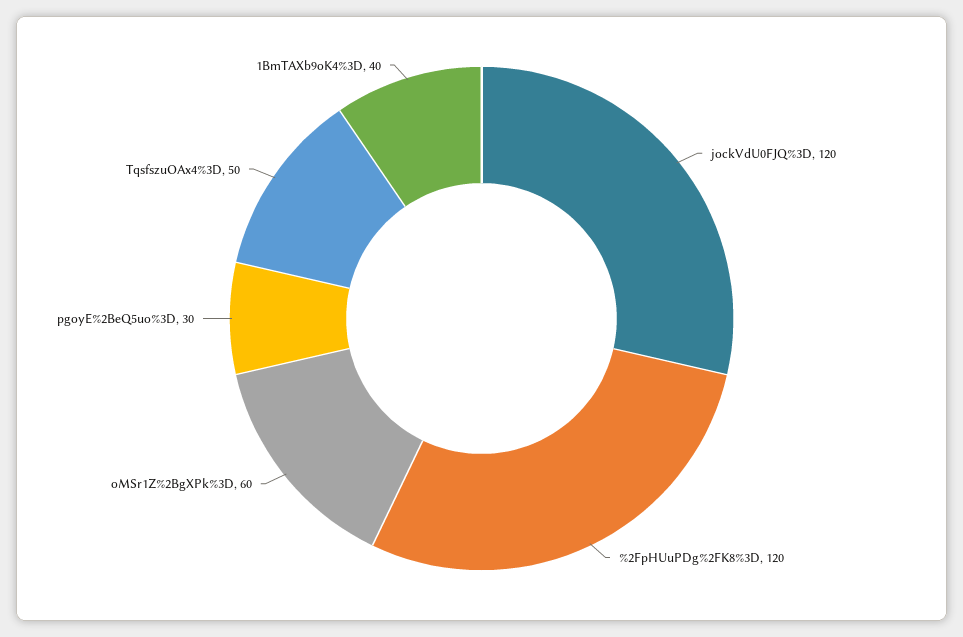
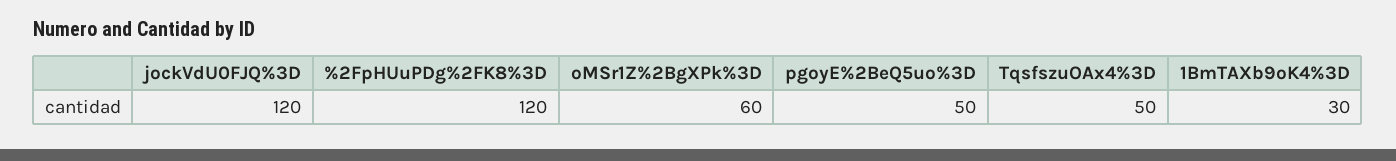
pgoyE%2BeQ5uo%3D: 30 -> 50
1BmTAXb9oK4%3D: 40 -> 30

